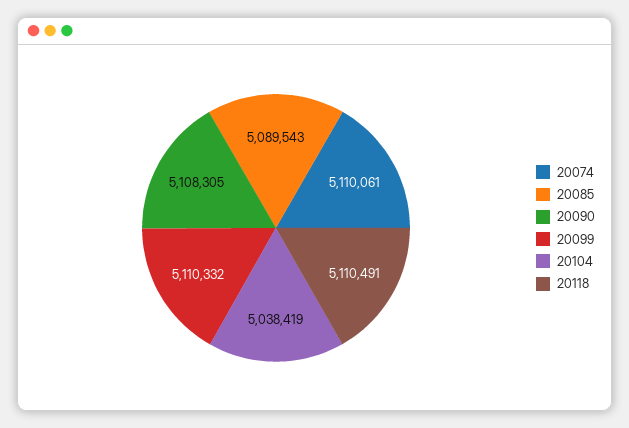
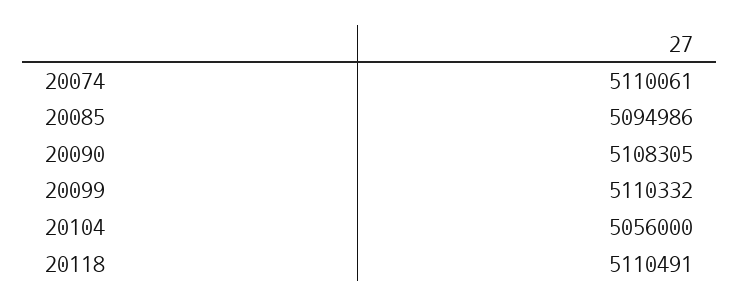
20085: 5089543 -> 5094986
20104: 5038419 -> 5056000

